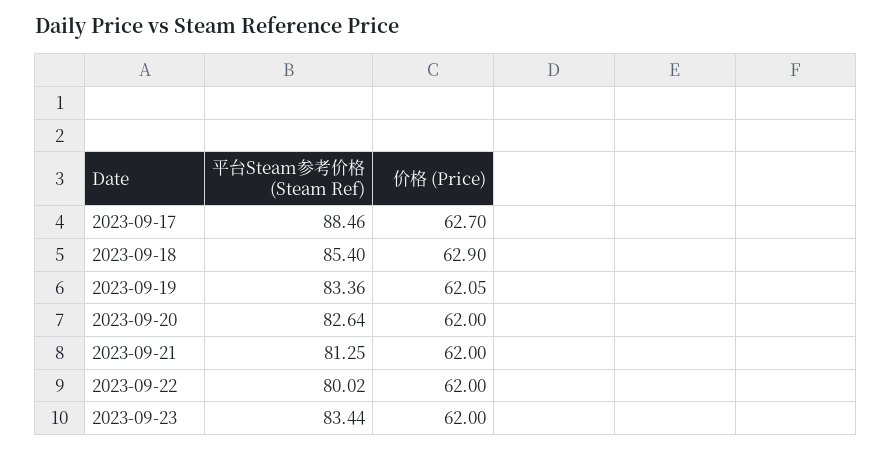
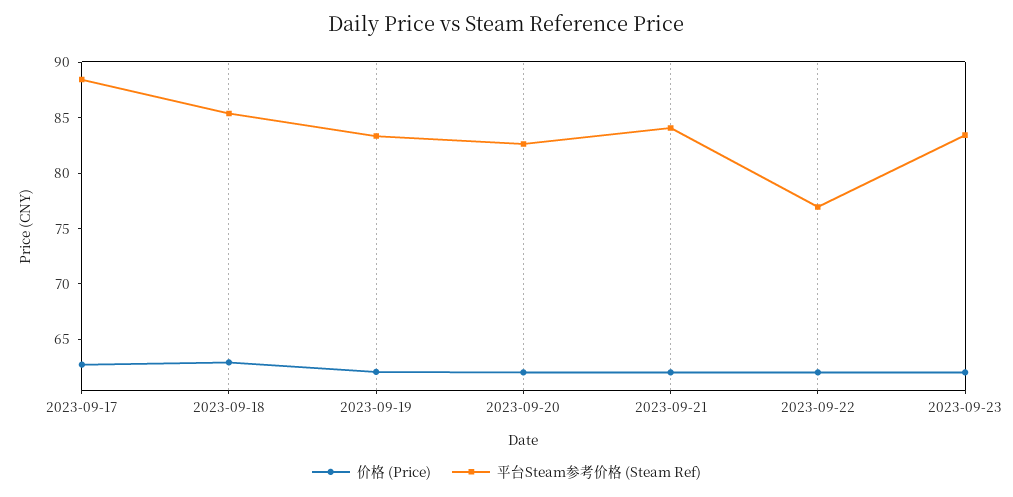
平台Steam参考价格 (Steam Ref), 2023-09-21: 81.25 -> 84
平台Steam参考价格 (Steam Ref), 2023-09-22: 80.02 -> 77

